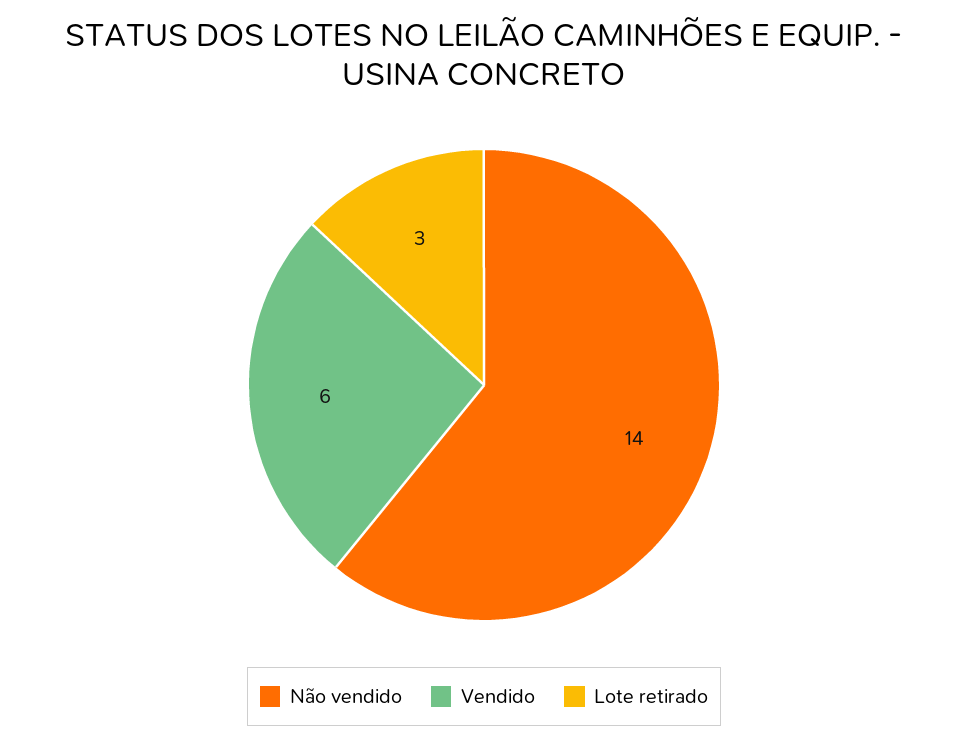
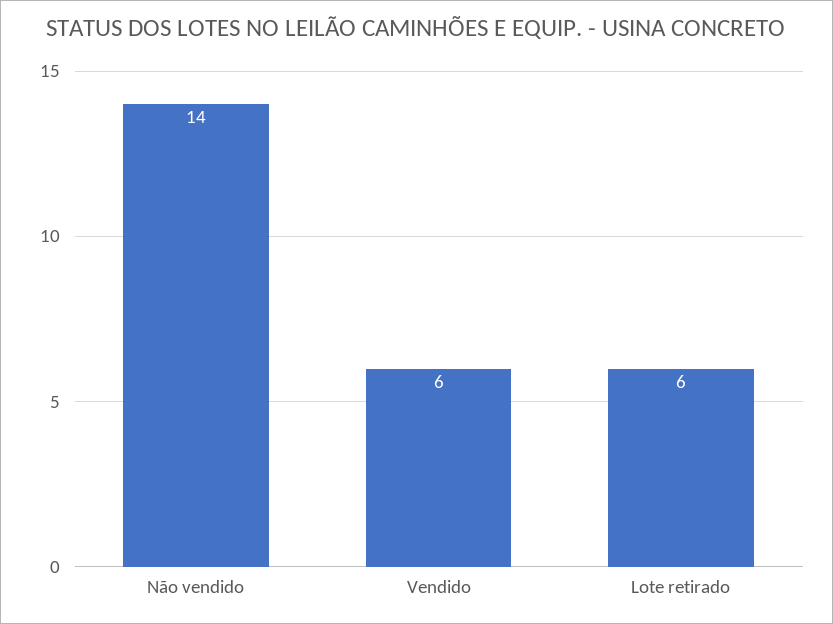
Lote retirado: 3 -> 6

